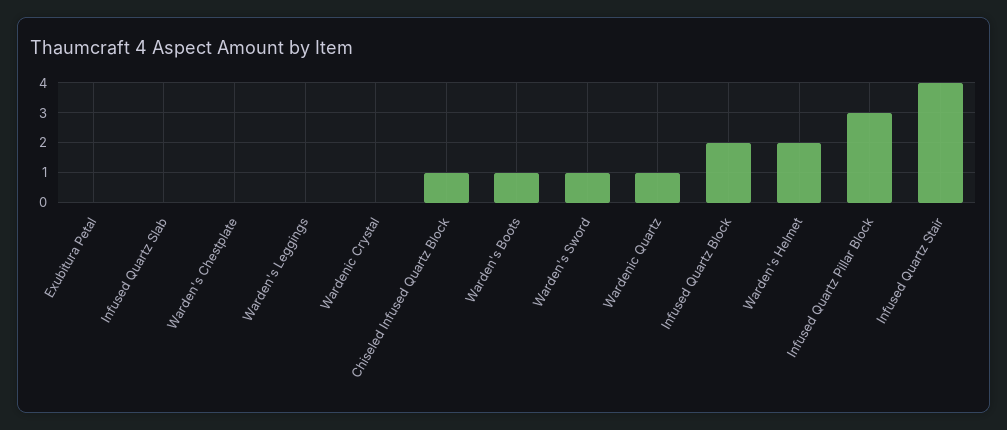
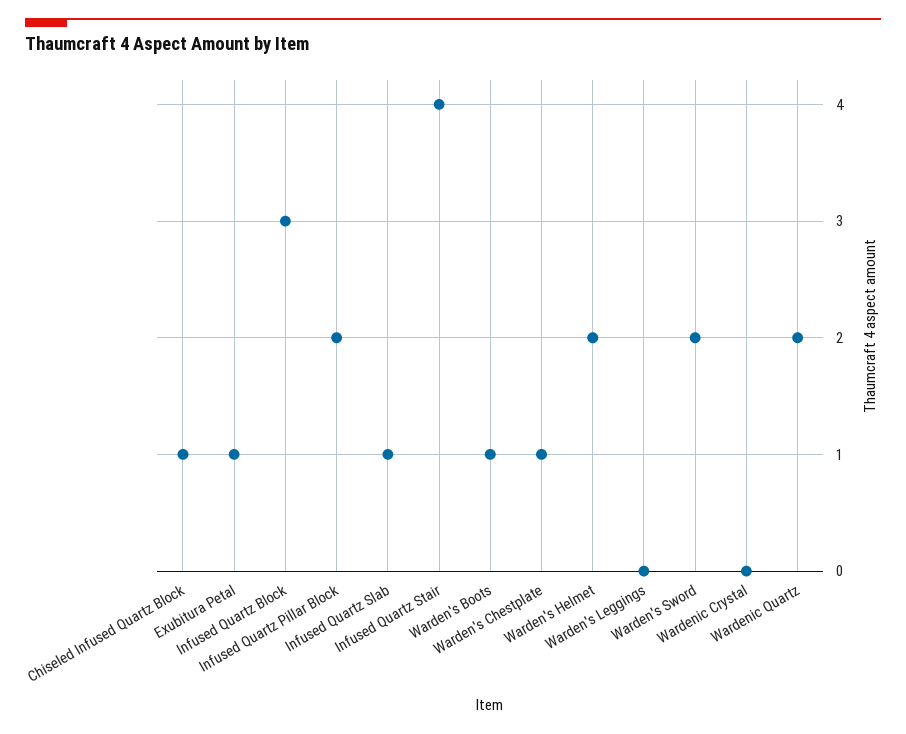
Exubitura Petal: 0 -> 1
Infused Quartz Slab: 0 -> 1
Warden's Chestplate: 0 -> 1
Warden's Sword: 1 -> 2
Wardenic Quartz: 1 -> 2
Infused Quartz Block: 2 -> 3
Infused Quartz Pillar Block: 3 -> 2

